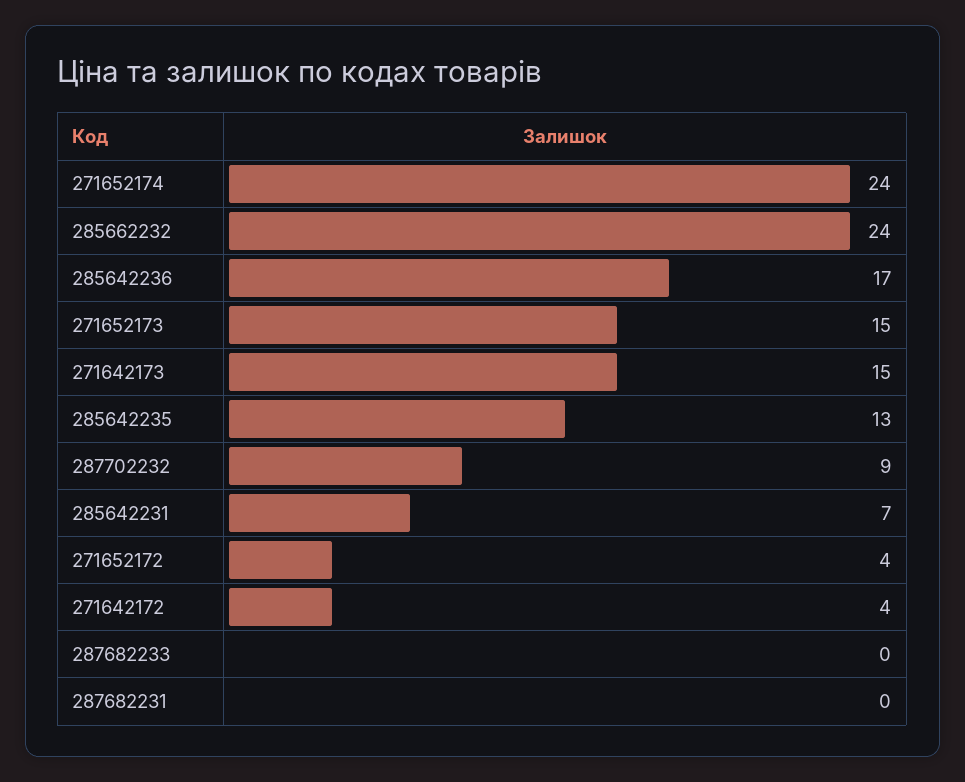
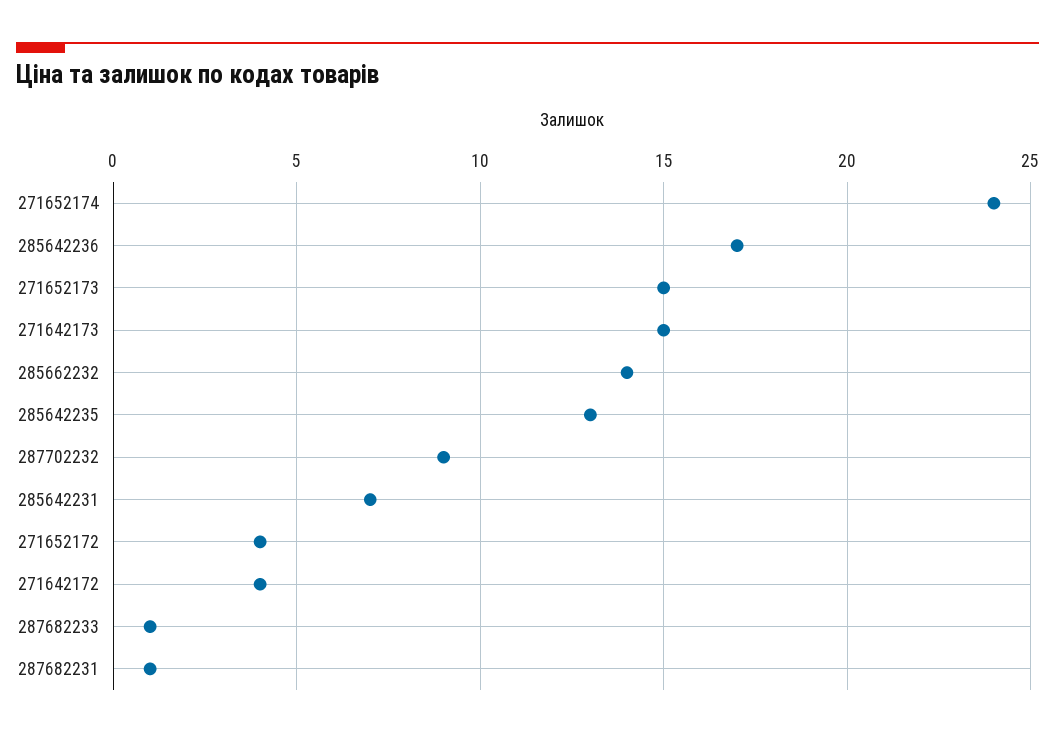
285662232: 24 -> 14
287682233: 0 -> 1
287682231: 0 -> 1

